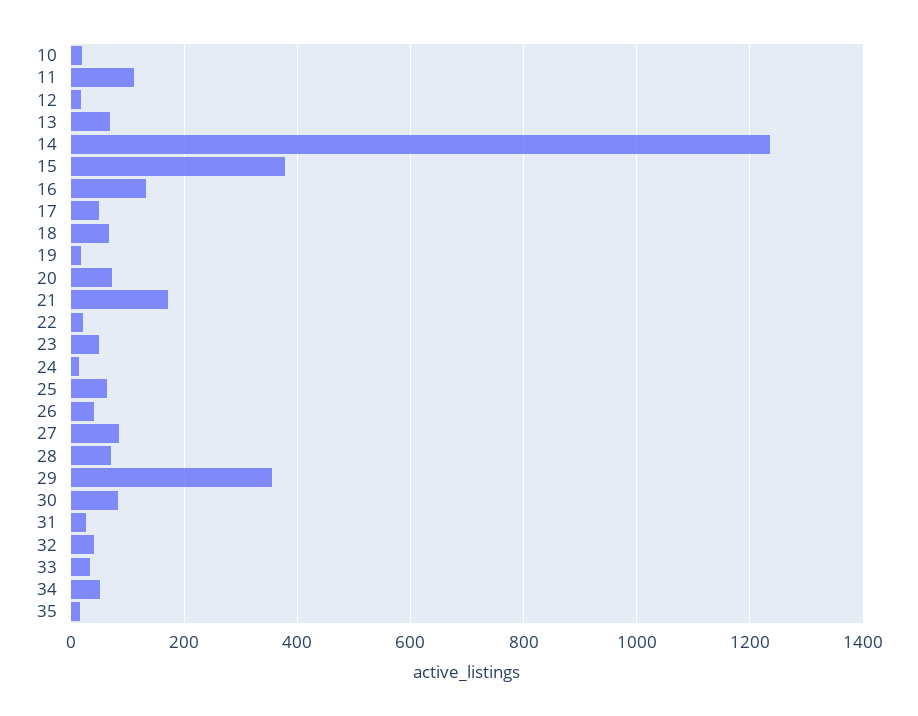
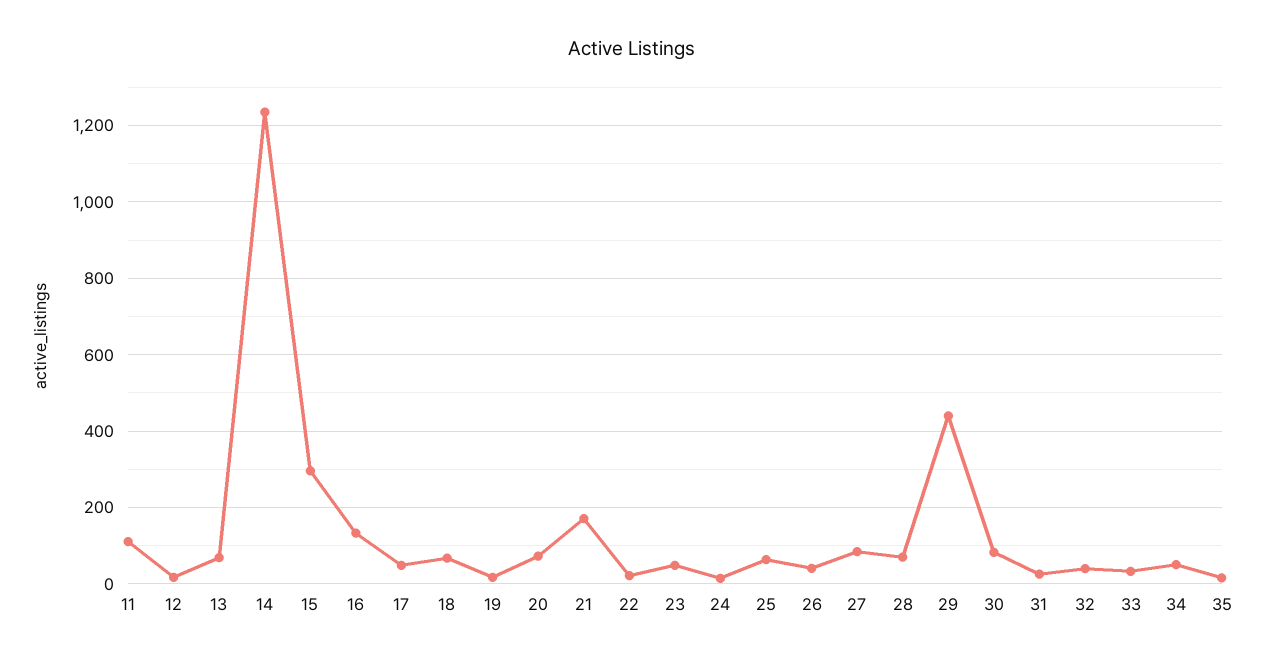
10: 20 -> none
15: 380 -> 300
29: 360 -> 440

